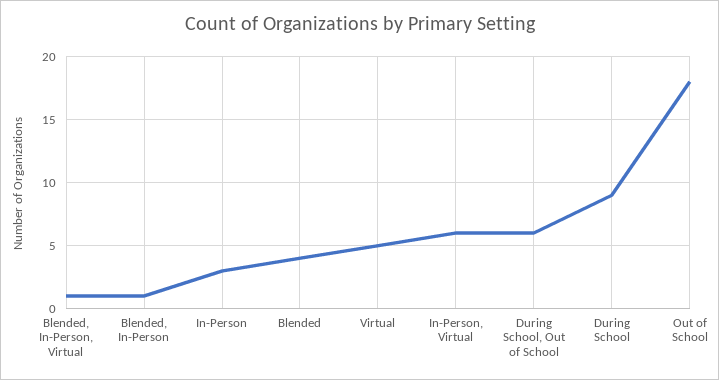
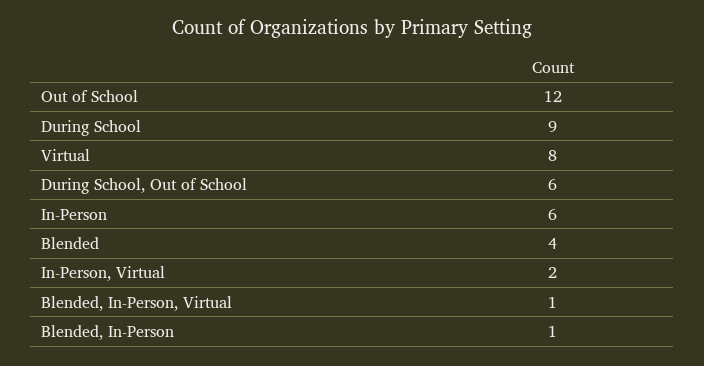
In-Person: 3 -> 6
Virtual: 5 -> 8
In-Person, Virtual: 6 -> 2
Out of School: 18 -> 12

